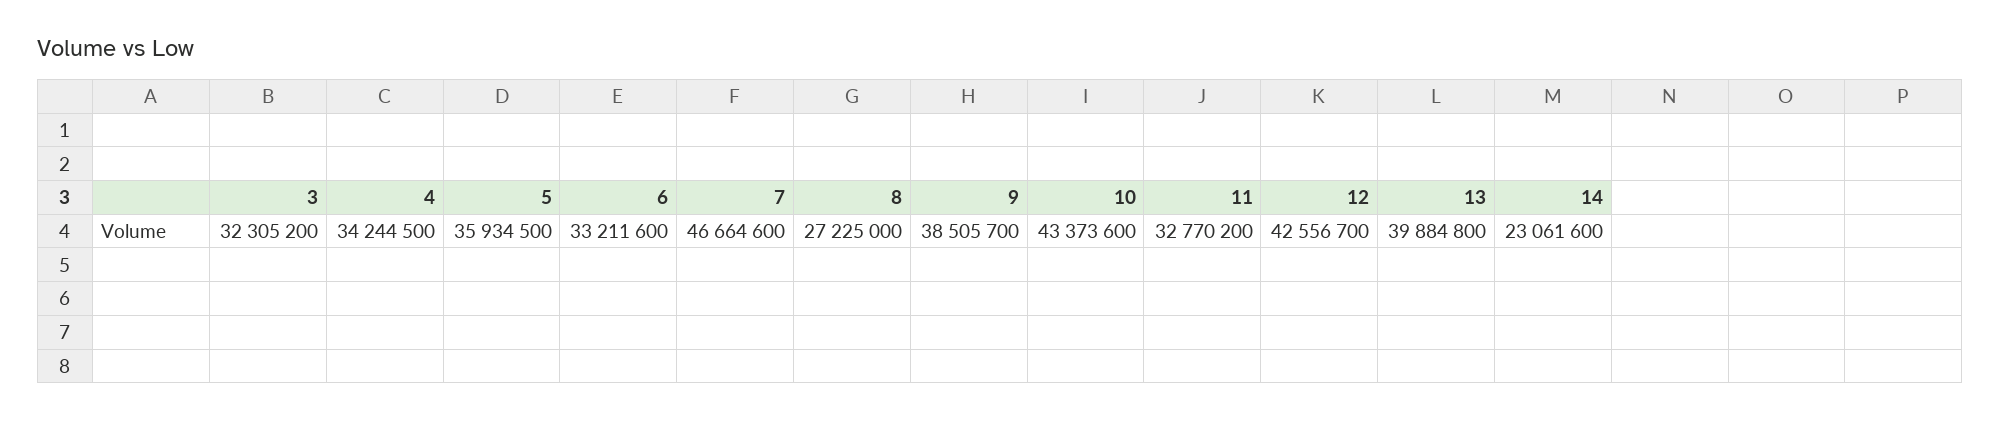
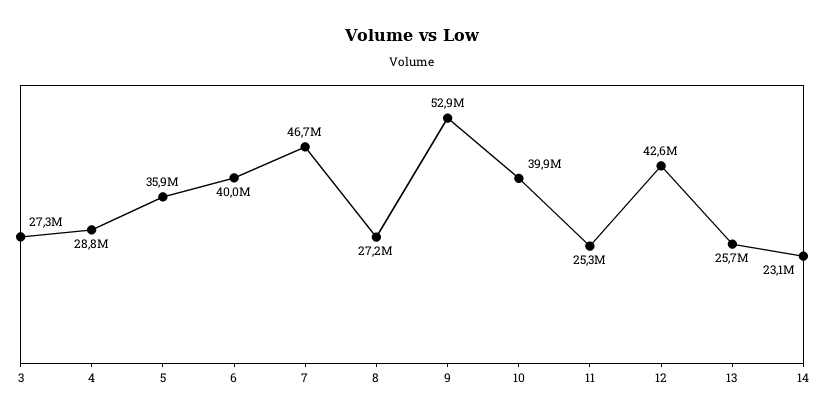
3: 32305200 -> 27300000
4: 34244500 -> 28800000
6: 33211600 -> 40000000
9: 38505700 -> 52900000
10: 43373600 -> 39900000
11: 32770200 -> 25300000
13: 39884800 -> 25700000

